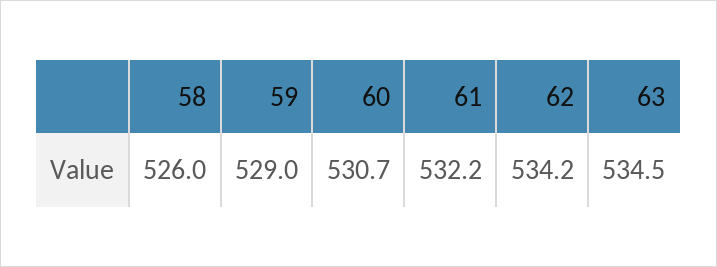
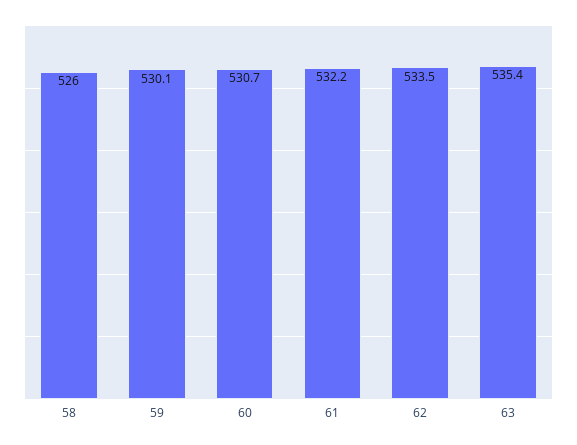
59: 529 -> 530.1
62: 534.2 -> 533.5
63: 534.5 -> 535.4

